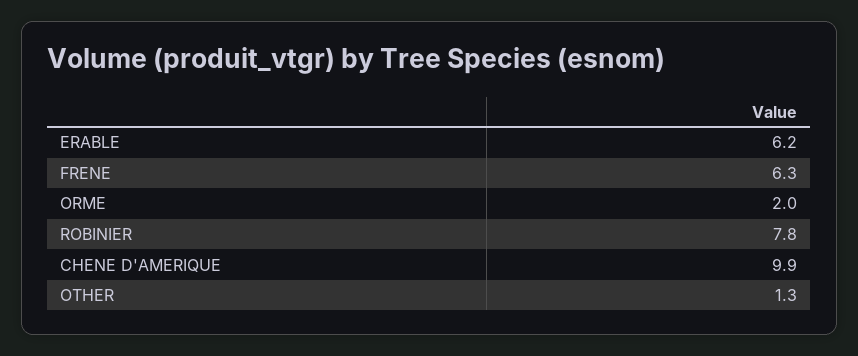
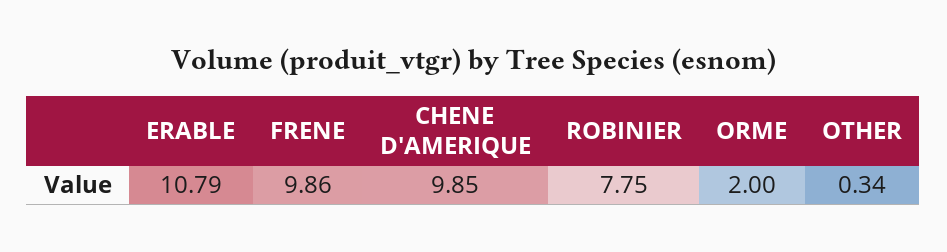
ERABLE: 6.2 -> 10.79
FRENE: 6.3 -> 9.86
OTHER: 1.3 -> 0.34

